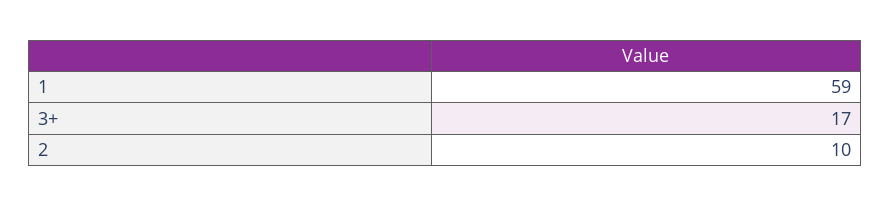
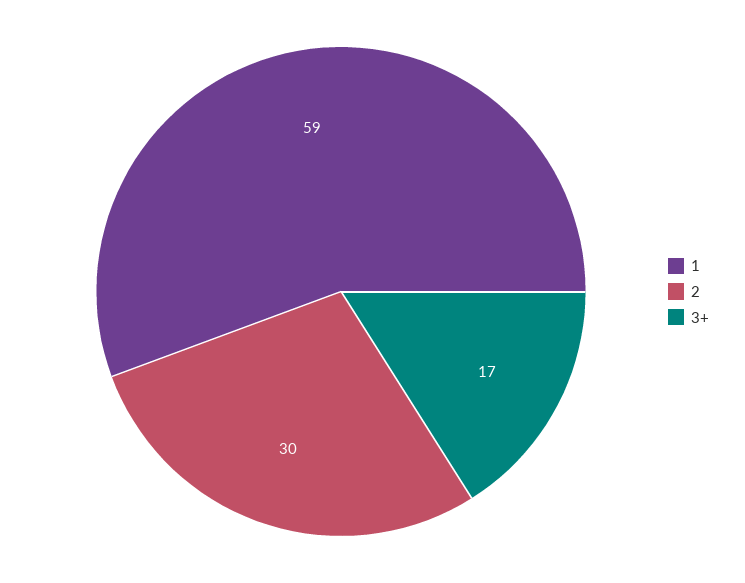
2: 10 -> 30

